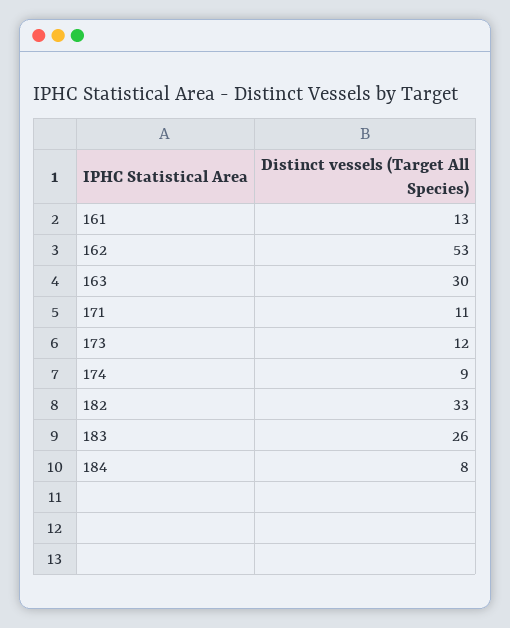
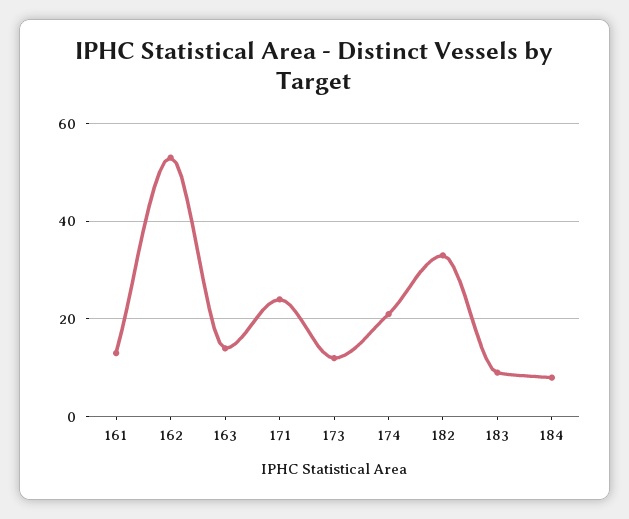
163: 30 -> 15
171: 11 -> 25
174: 9 -> 20
183: 26 -> 10

